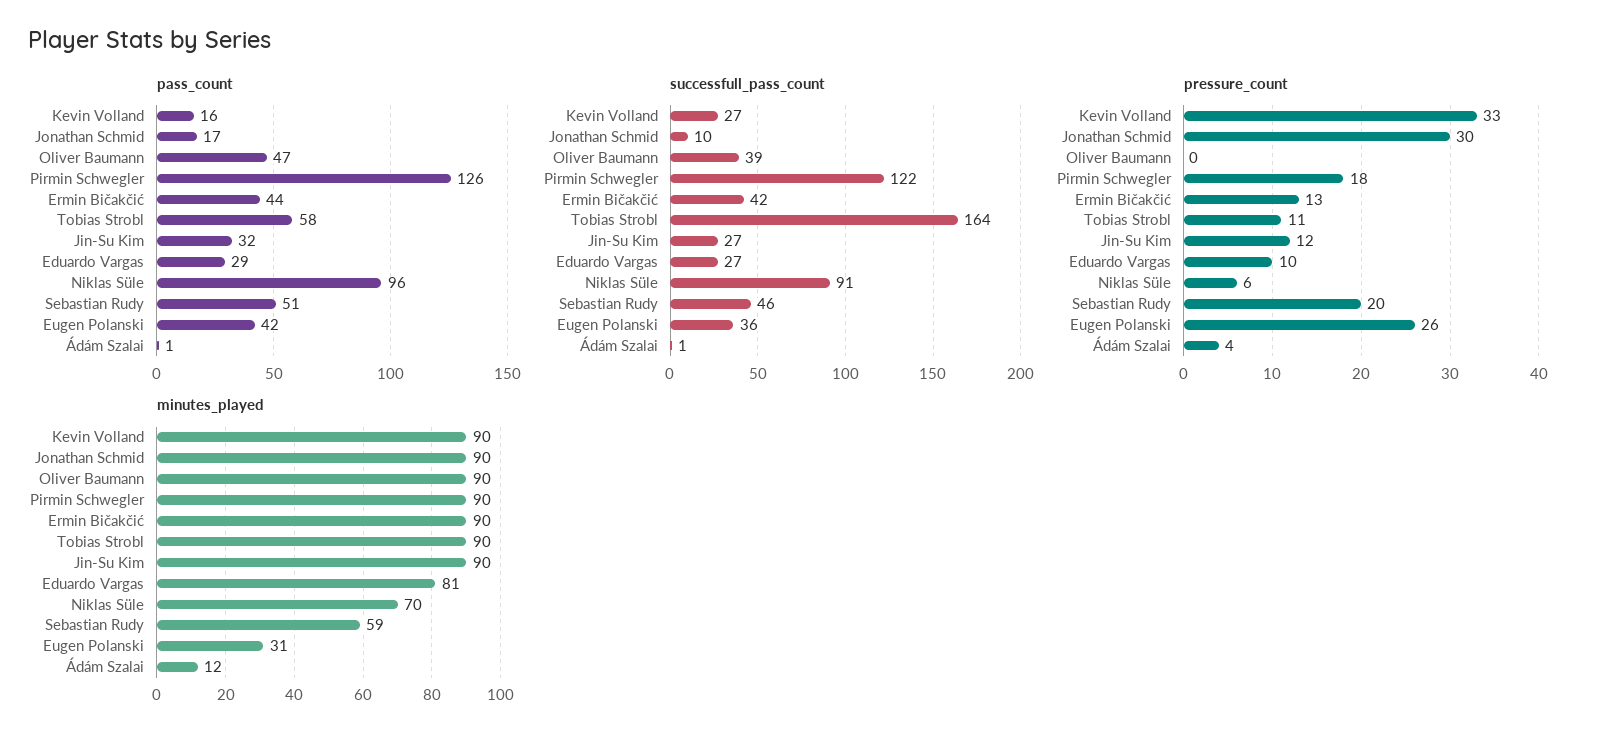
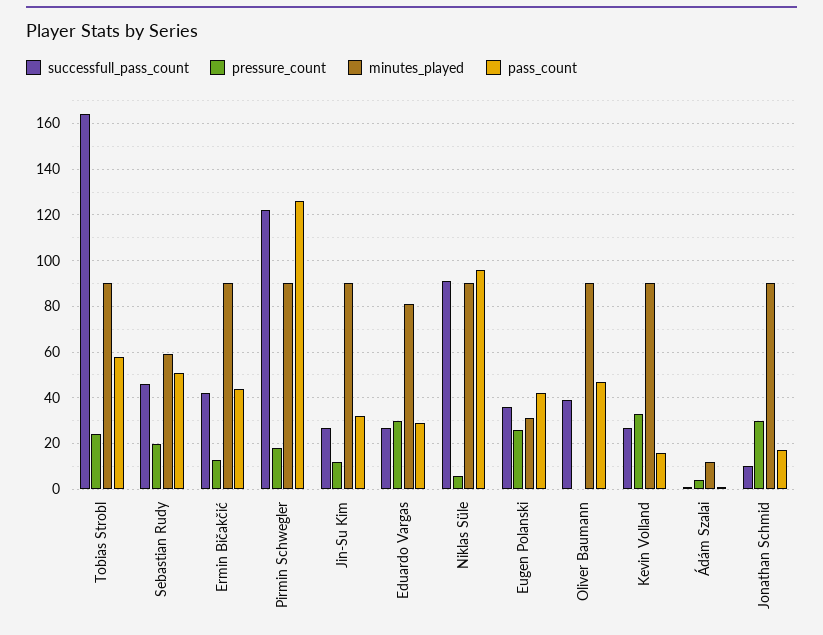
pressure_count, Tobias Strobl: 11 -> 25
pressure_count, Eduardo Vargas: 10 -> 30
minutes_played, Niklas Süle: 70 -> 90

